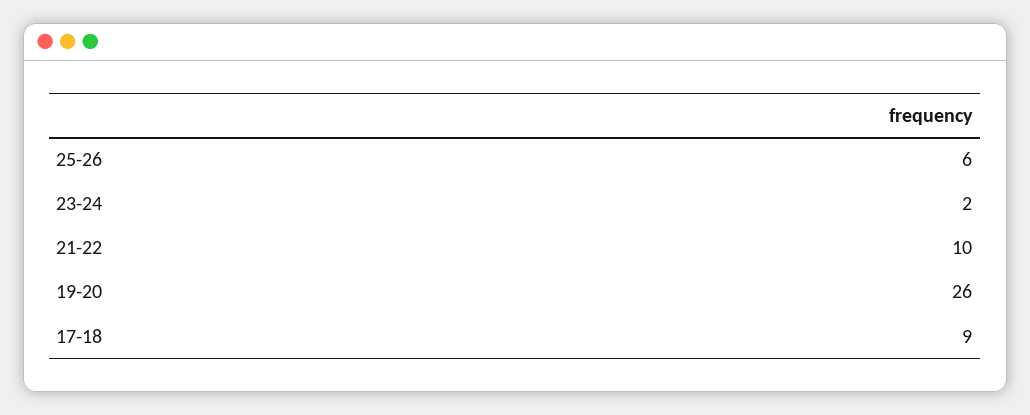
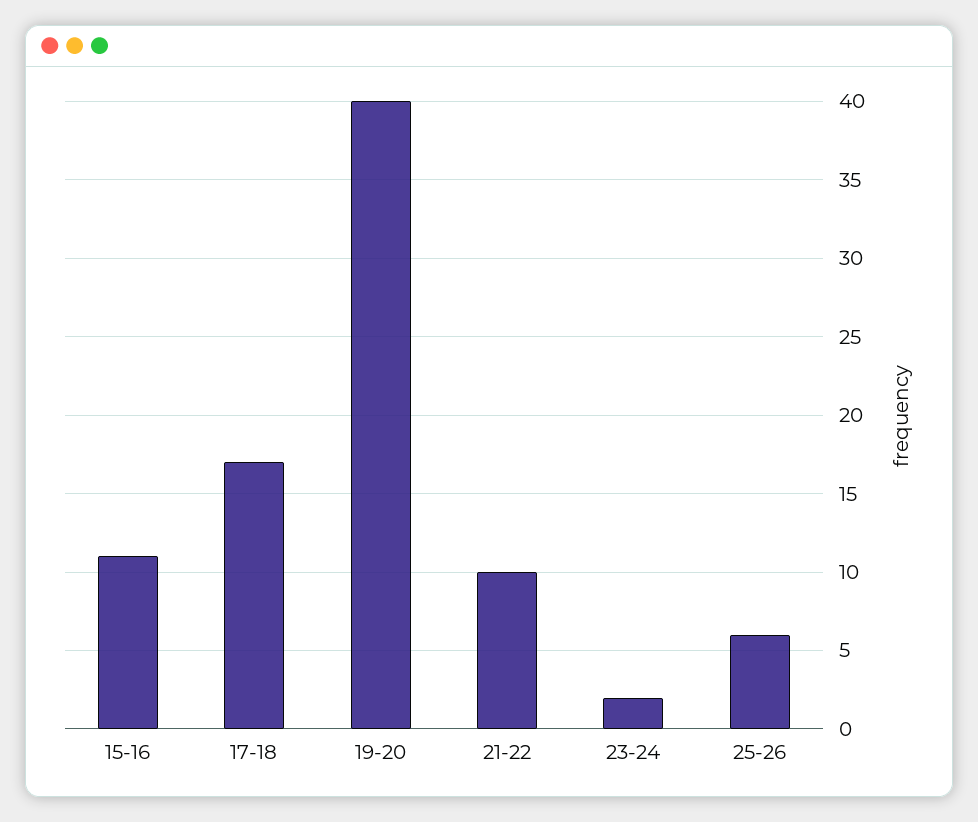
19-20: 26 -> 40
17-18: 9 -> 17
15-16: none -> 11

